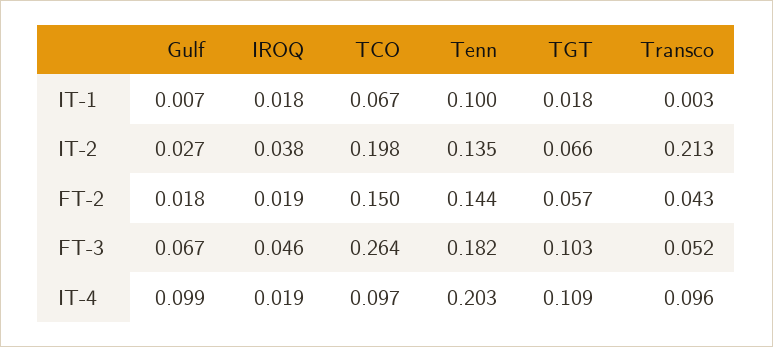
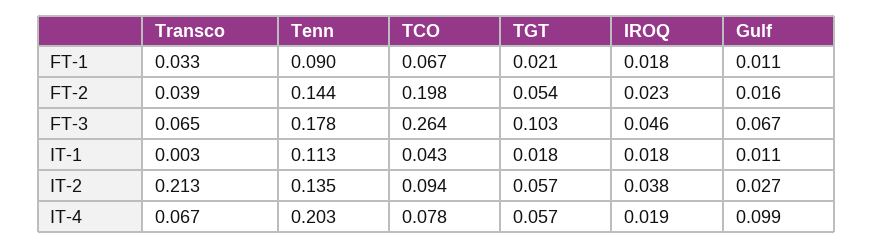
Gulf, IT-1: 0.007 -> 0.011
TCO, IT-1: 0.067 -> 0.043
Tenn, IT-1: 0.1 -> 0.113
TCO, IT-2: 0.198 -> 0.094
TGT, IT-2: 0.066 -> 0.057
Gulf, FT-2: 0.018 -> 0.016
IROQ, FT-2: 0.019 -> 0.023
TCO, FT-2: 0.15 -> 0.198
TGT, FT-2: 0.057 -> 0.054
Transco, FT-2: 0.043 -> 0.039
Tenn, FT-3: 0.182 -> 0.178
Transco, FT-3: 0.052 -> 0.065
TCO, IT-4: 0.097 -> 0.078
TGT, IT-4: 0.109 -> 0.057
Transco, IT-4: 0.096 -> 0.067
Transco, FT-1: none -> 0.033
Tenn, FT-1: none -> 0.09
TCO, FT-1: none -> 0.067
TGT, FT-1: none -> 0.021
IROQ, FT-1: none -> 0.018
Gulf, FT-1: none -> 0.011

